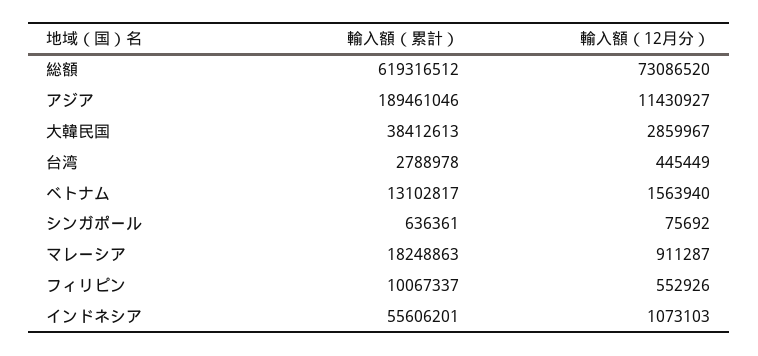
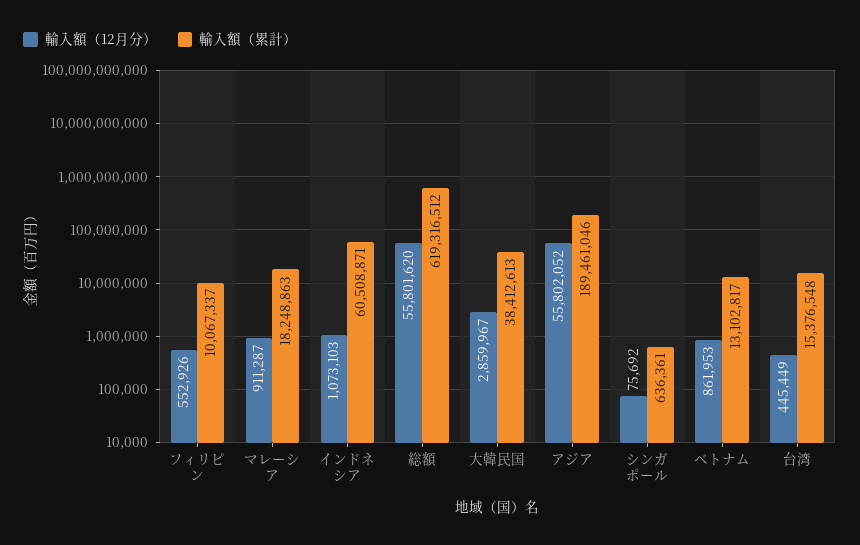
輸入額（12月分）, 総額: 73086520 -> 55801620
輸入額（12月分）, アジア: 11430927 -> 55802052
輸入額（累計）, 台湾: 2788978 -> 15376548
輸入額（12月分）, ベトナム: 1563940 -> 861953
輸入額（累計）, インドネシア: 55606201 -> 60508871

